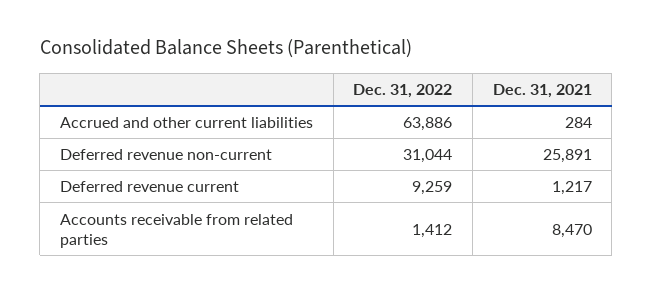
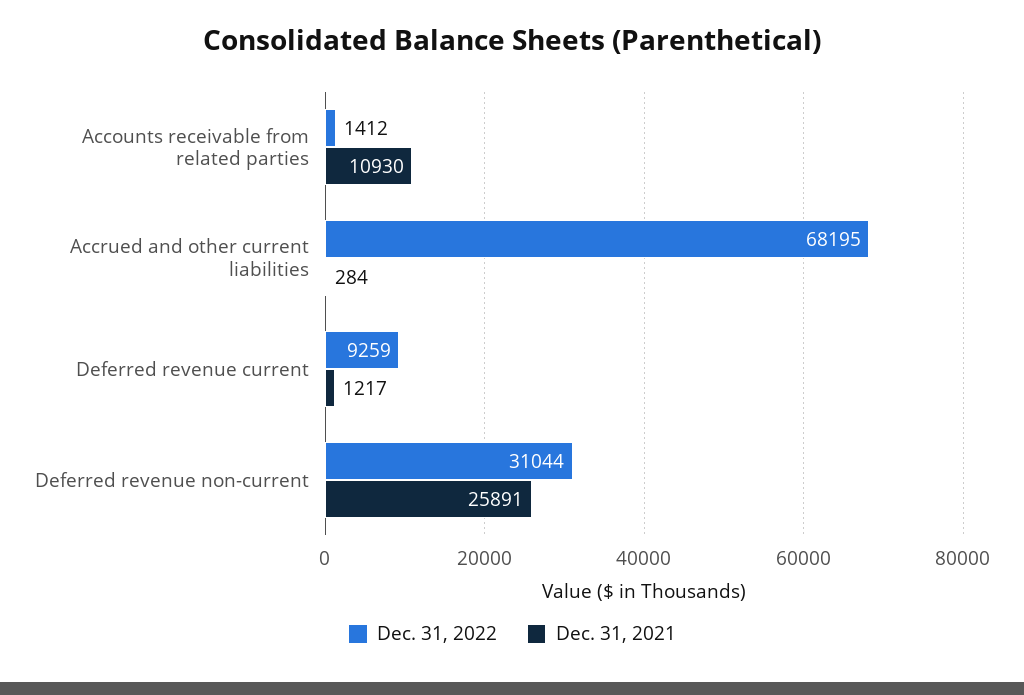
Dec. 31, 2022, Accrued and other current liabilities: 63886 -> 68195
Dec. 31, 2021, Accounts receivable from related parties: 8470 -> 10930

